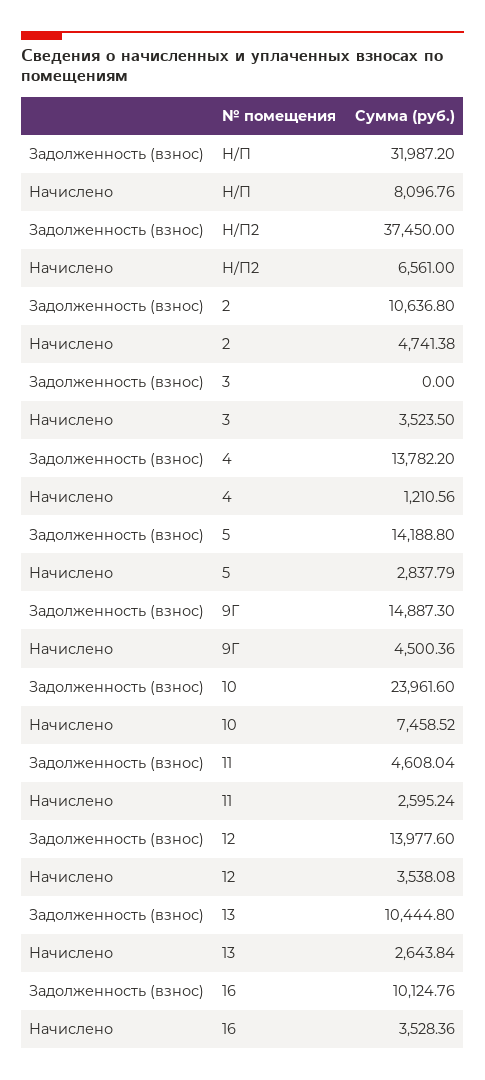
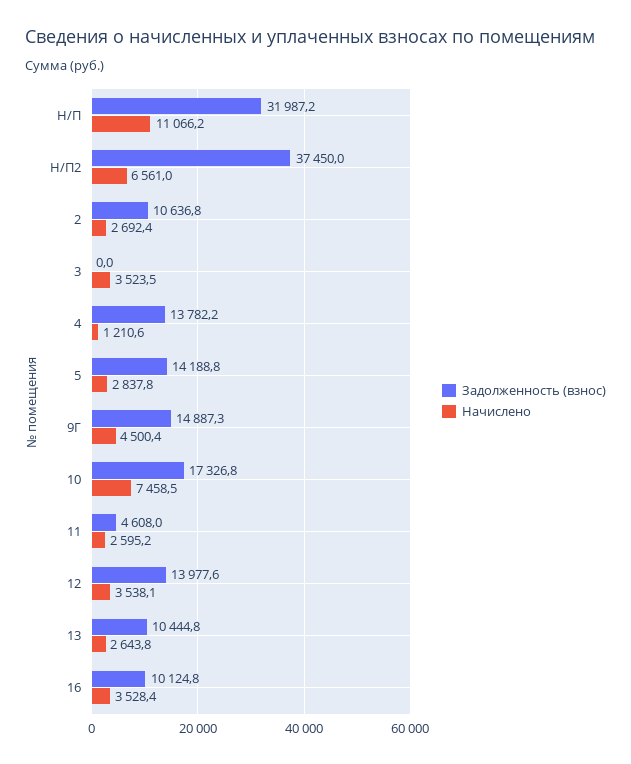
Начислено, Н/П: 8096.76 -> 11066.2
Начислено, 2: 4741.38 -> 2692.4
Задолженность (взнос), 10: 23961.6 -> 17326.8

